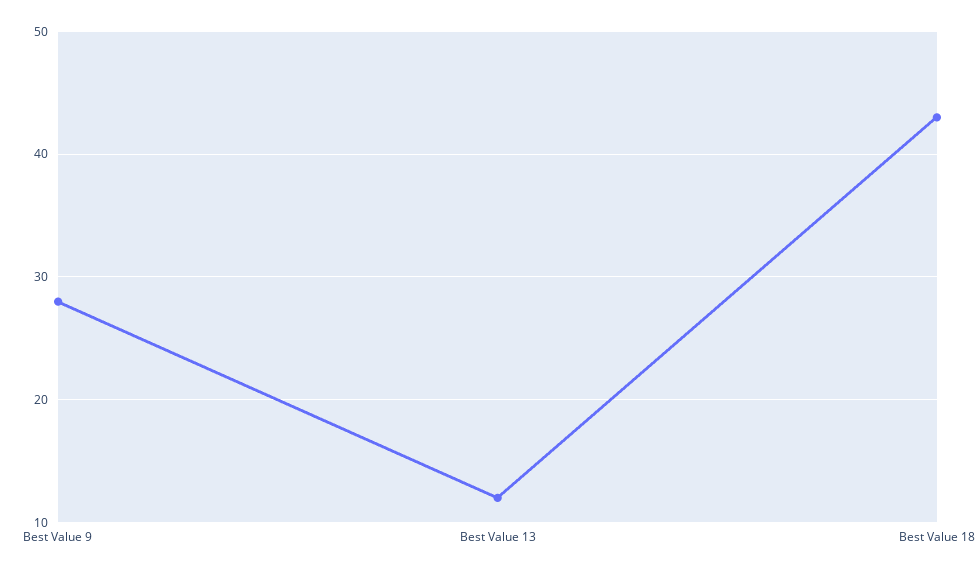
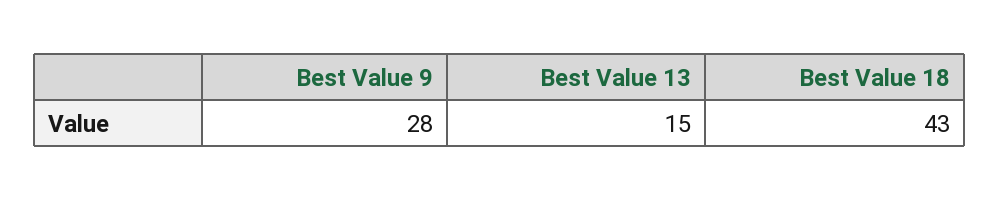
Best Value 13: 12 -> 15

